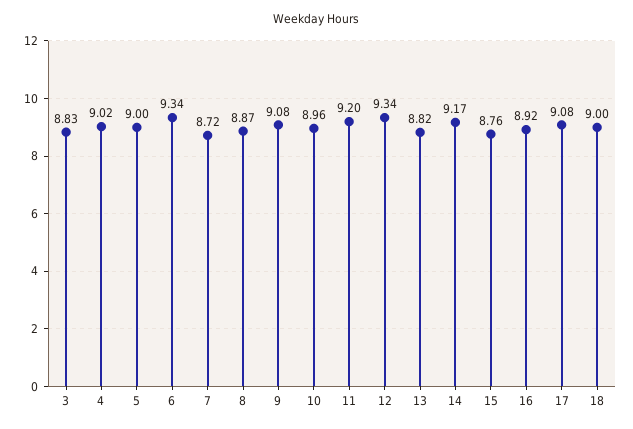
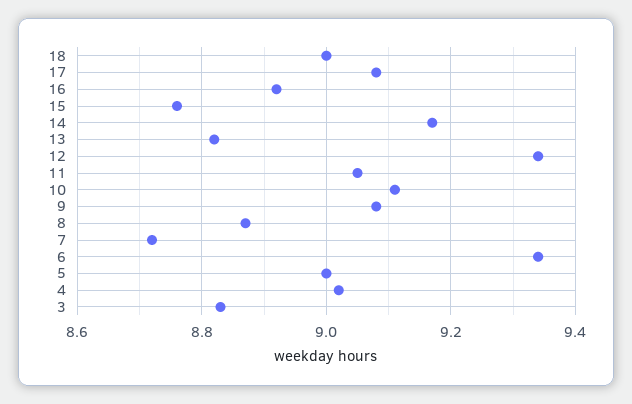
10: 8.96 -> 9.1
11: 9.2 -> 9.05

